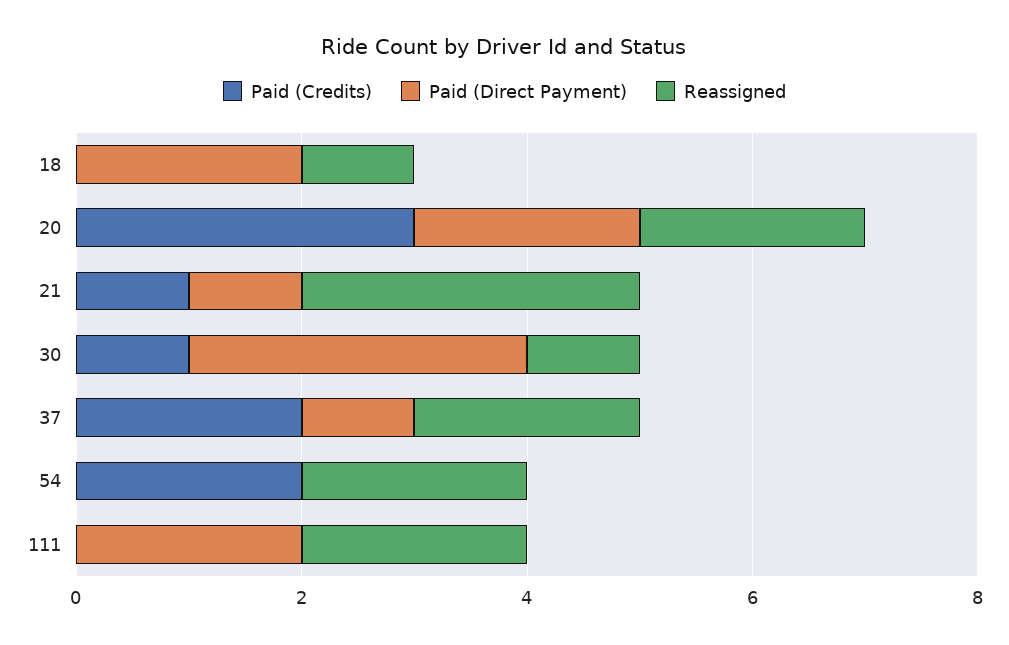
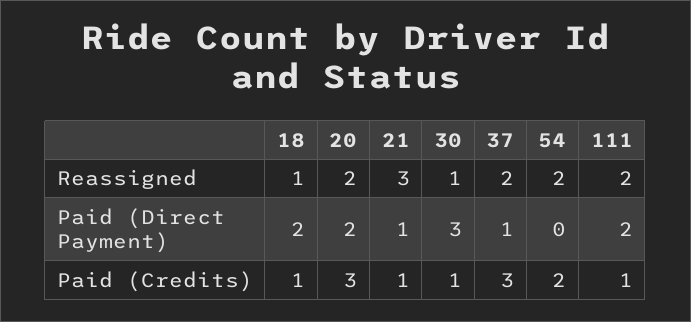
Paid (Credits), 18: 0 -> 1
Paid (Credits), 37: 2 -> 3
Paid (Credits), 111: 0 -> 1

